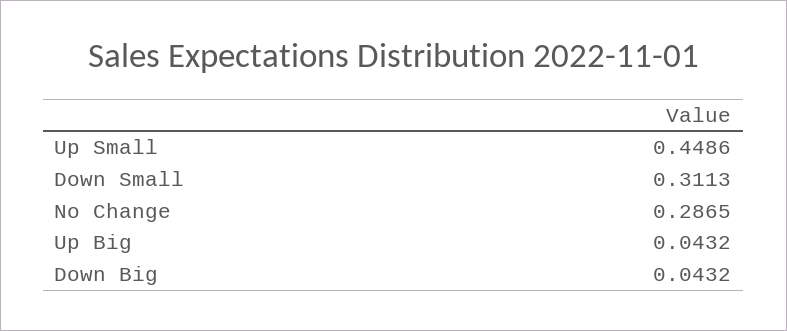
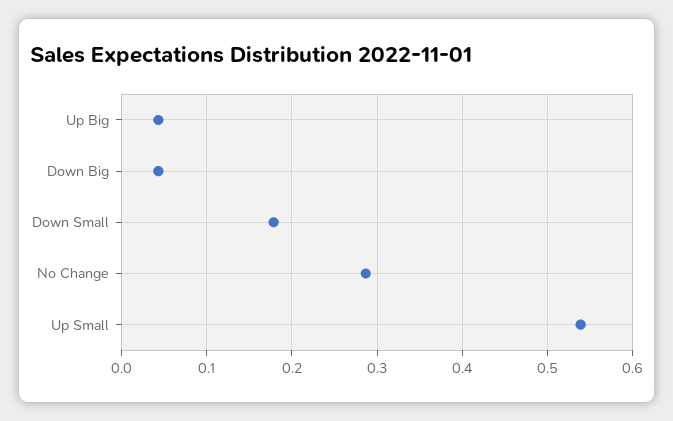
Up Small: 0.4486 -> 0.54
Down Small: 0.3113 -> 0.18

